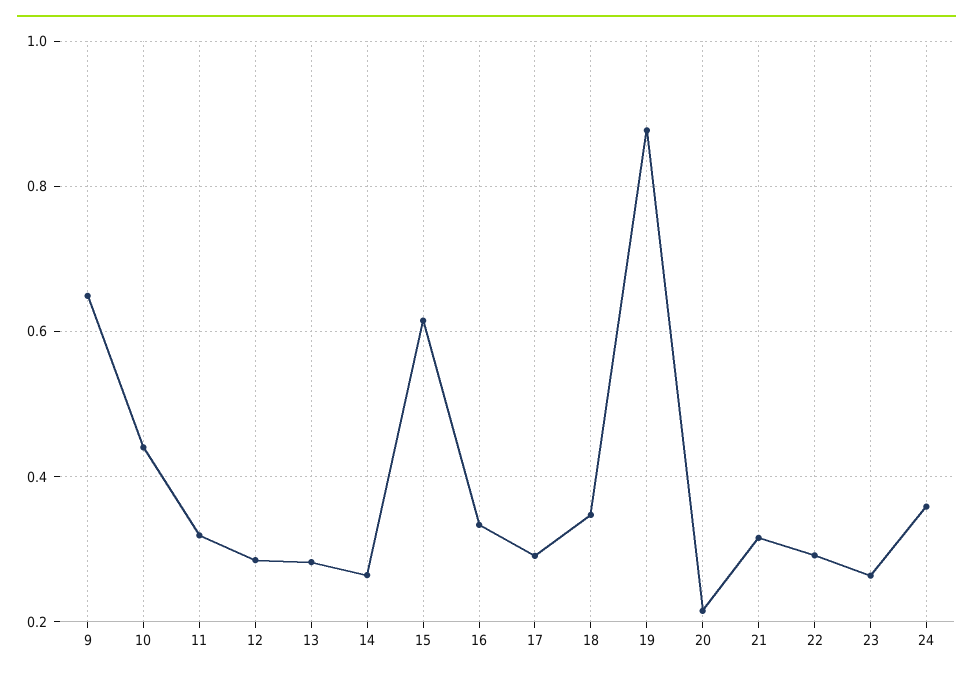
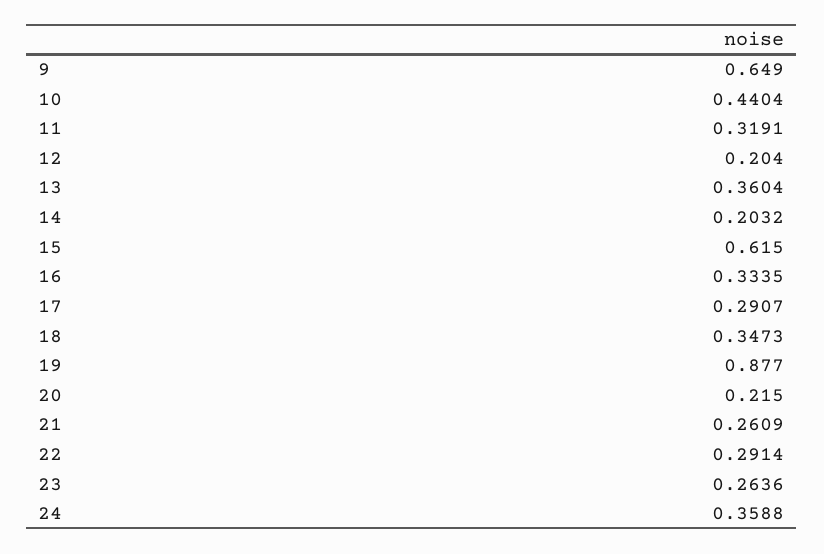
12: 0.28 -> 0.204
13: 0.28 -> 0.3604
14: 0.26 -> 0.2032
21: 0.32 -> 0.2609

